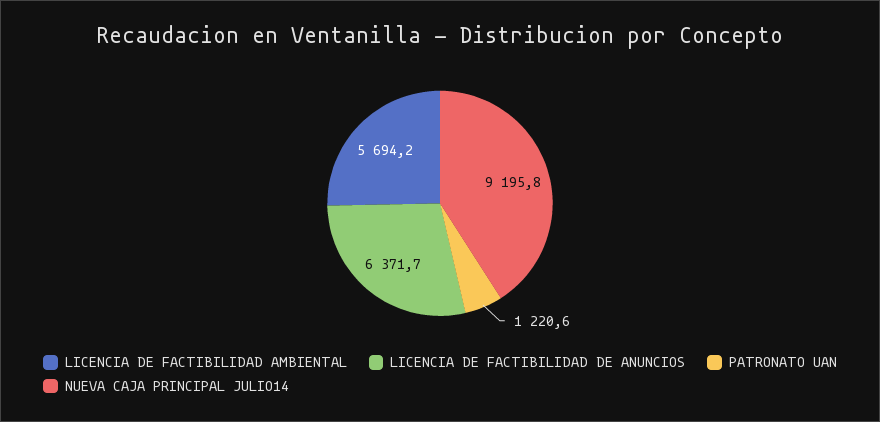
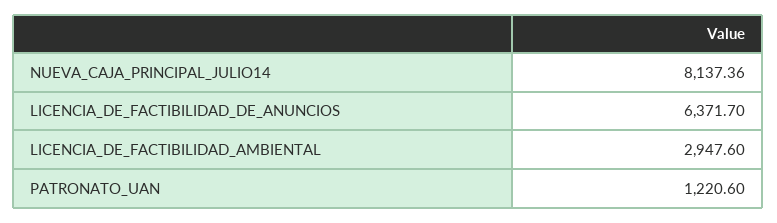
LICENCIA DE FACTIBILIDAD AMBIENTAL: 5694.2 -> 2947.6
NUEVA CAJA PRINCIPAL JULIO14: 9195.8 -> 8137.36

